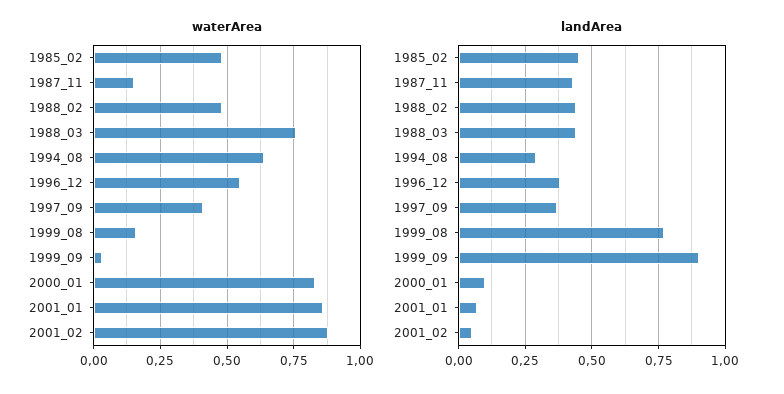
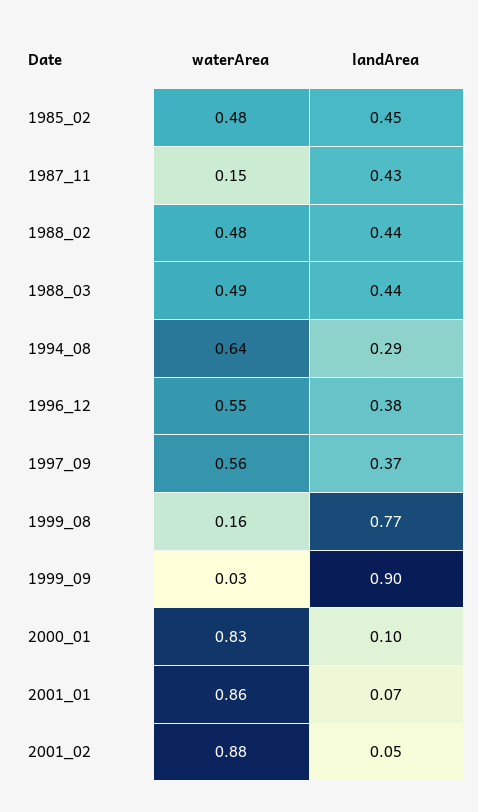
waterArea, 1988_03: 0.75 -> 0.49
waterArea, 1997_09: 0.4 -> 0.56

